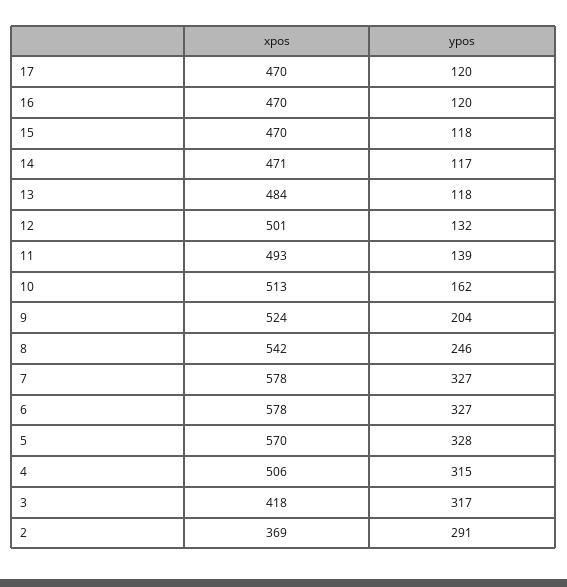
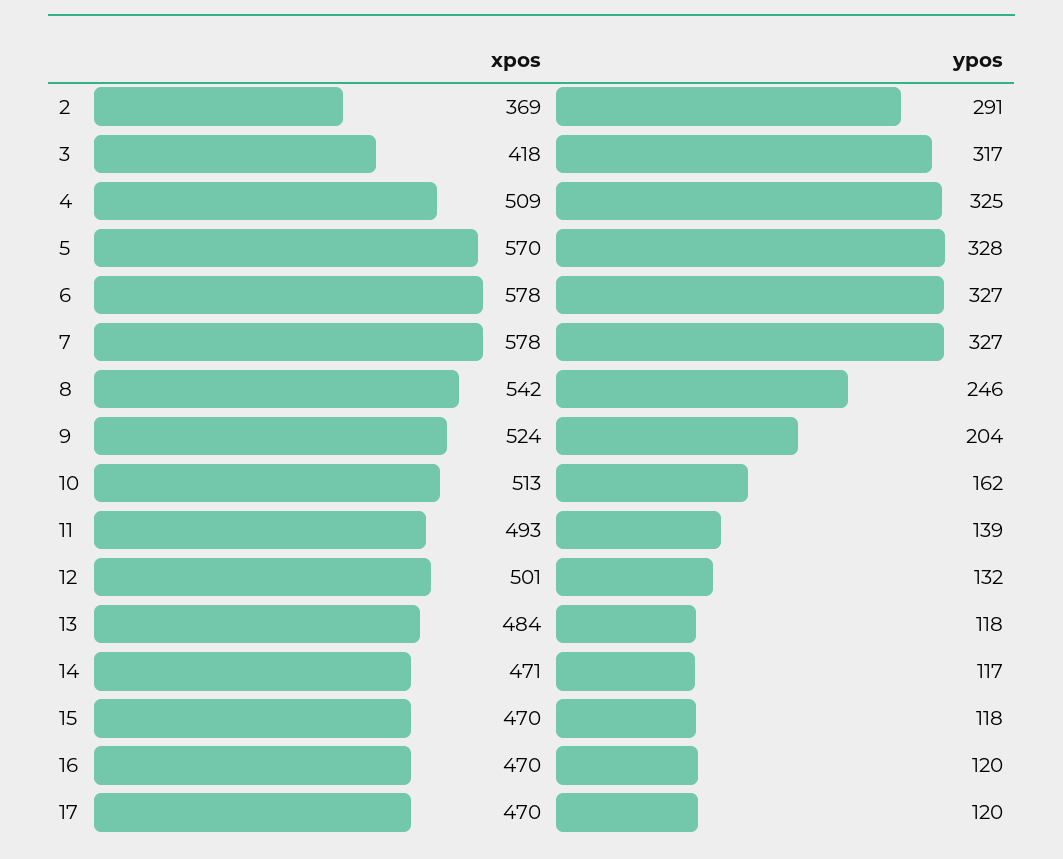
xpos, 4: 506 -> 509
ypos, 4: 315 -> 325

